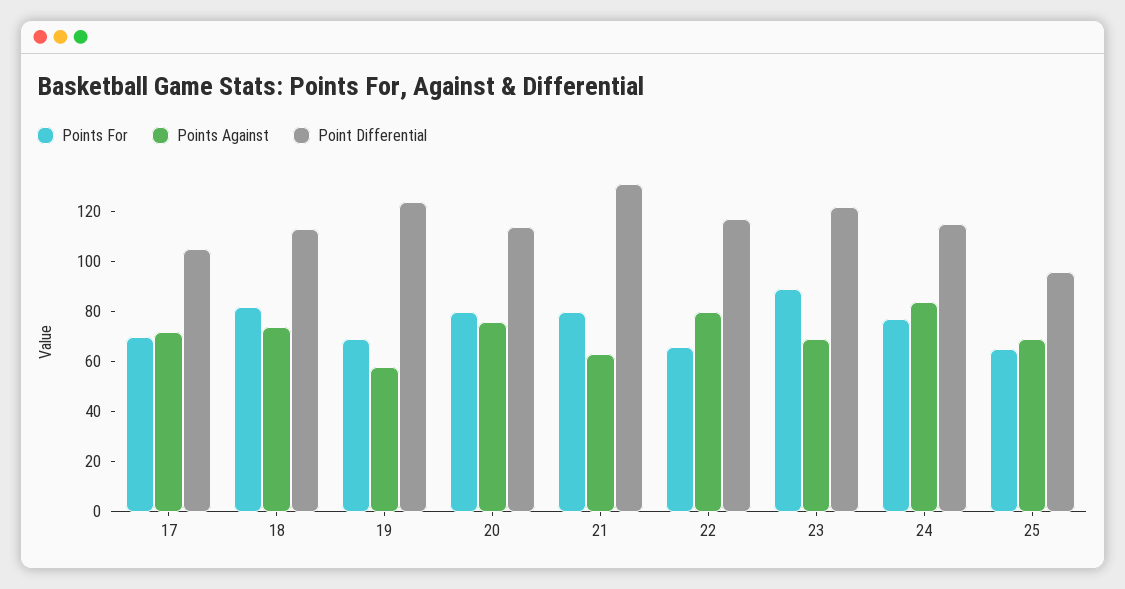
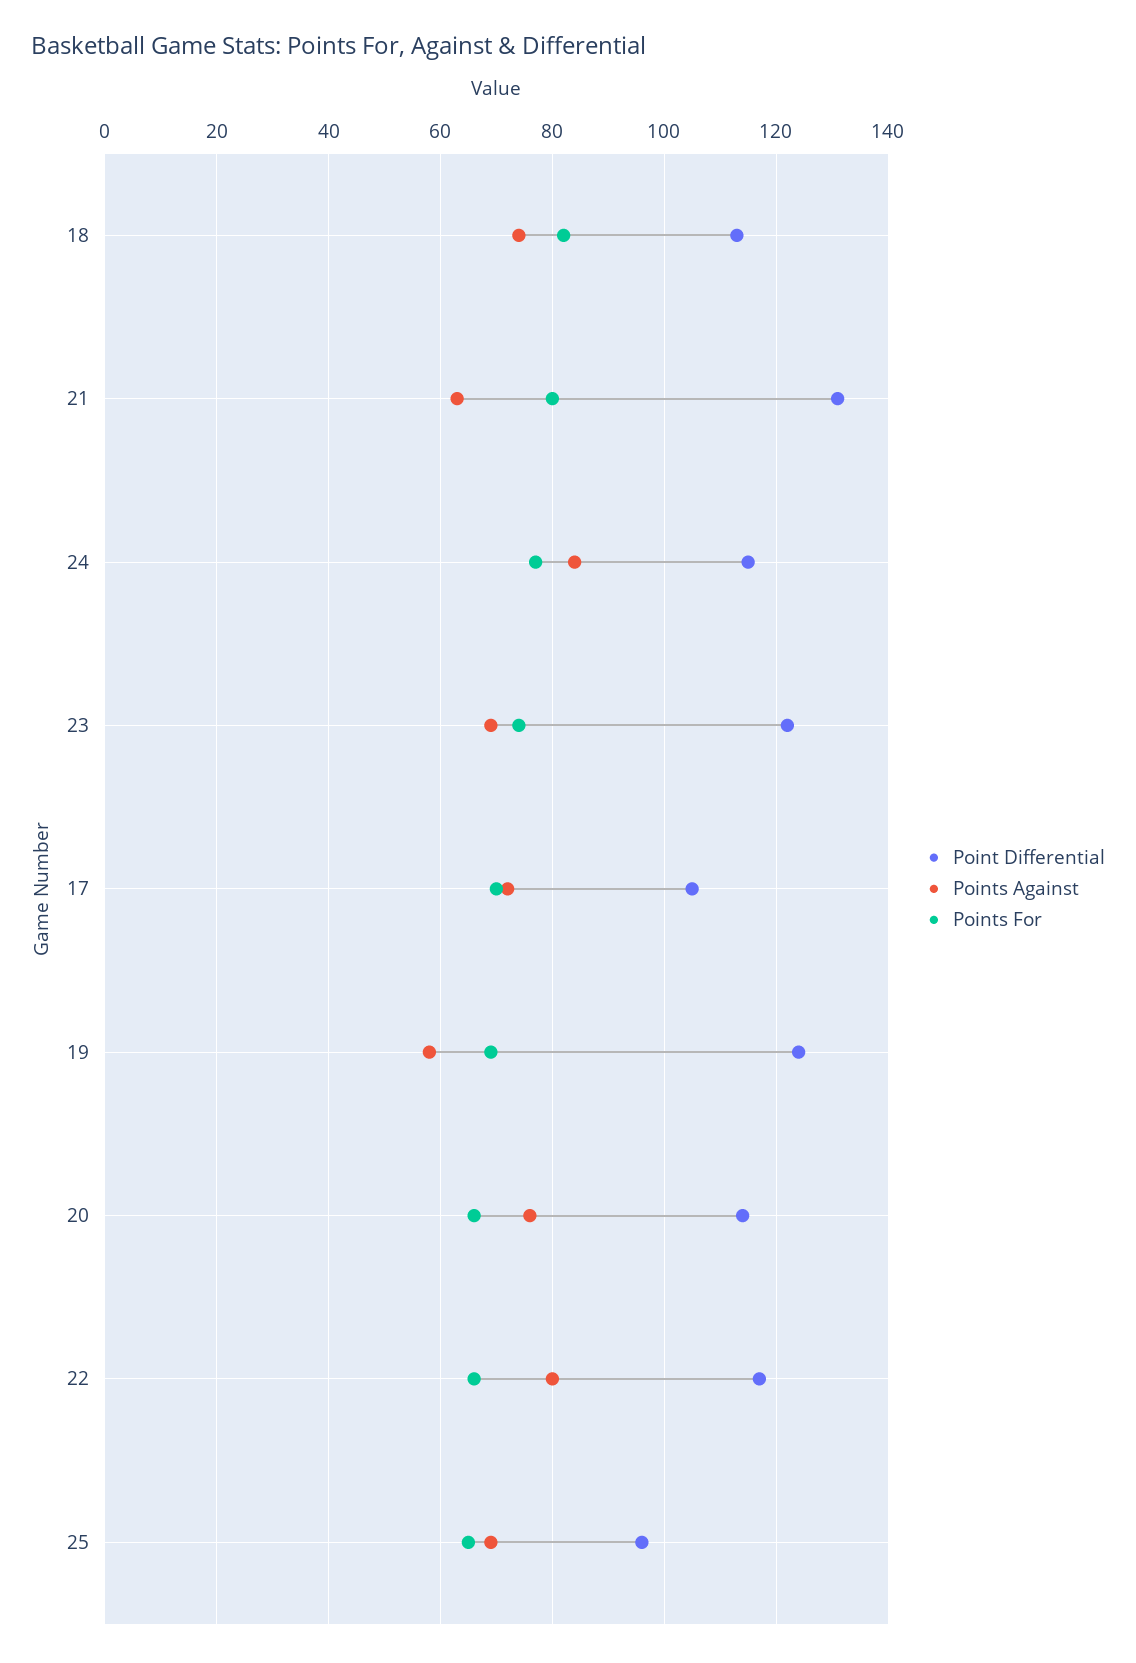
Points For, 20: 80 -> 65
Points For, 23: 90 -> 75

